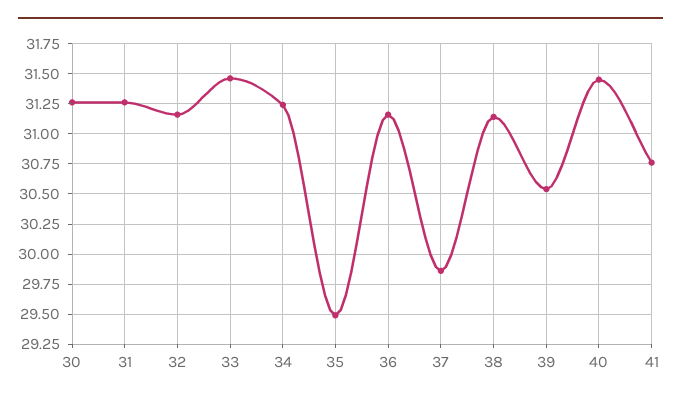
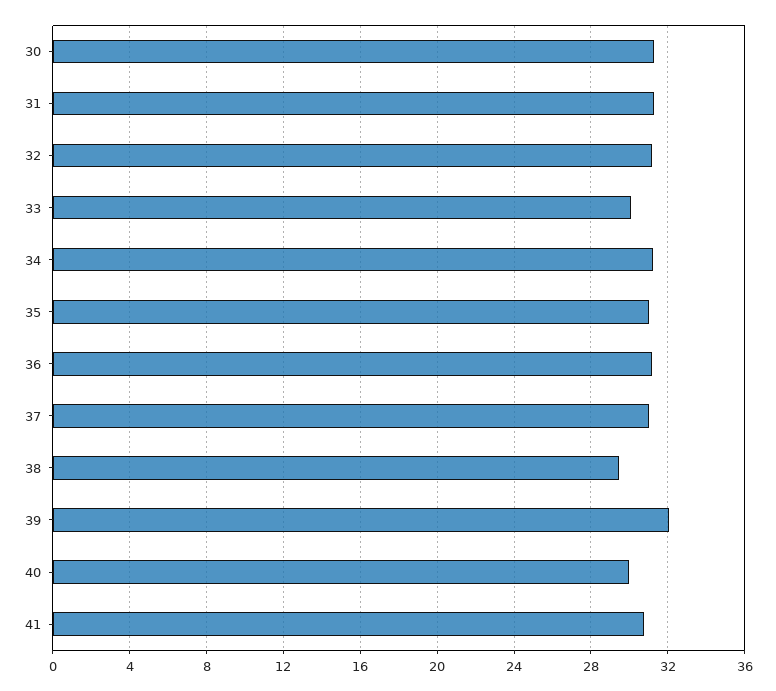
33: 31.45 -> 30
35: 29.5 -> 31
37: 29.85 -> 31
38: 31.15 -> 29.5
39: 30.55 -> 32
40: 31.45 -> 30

